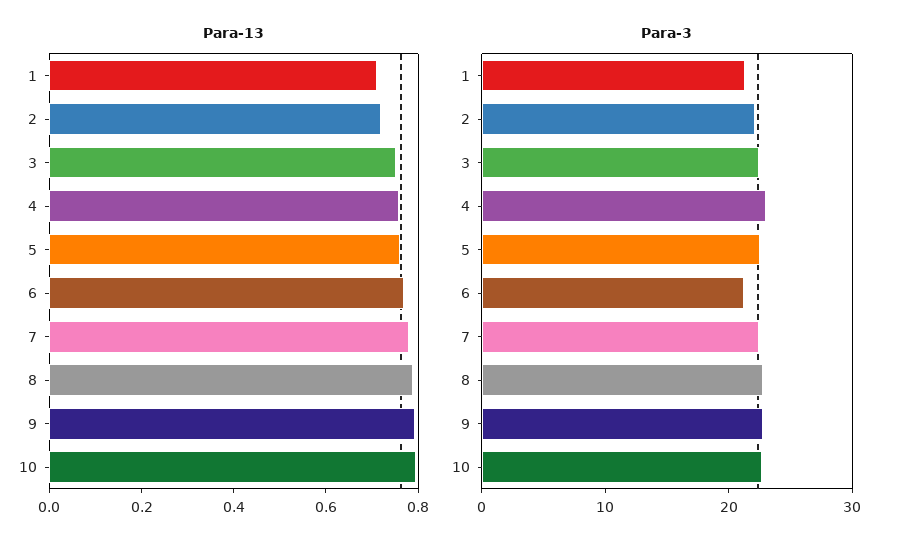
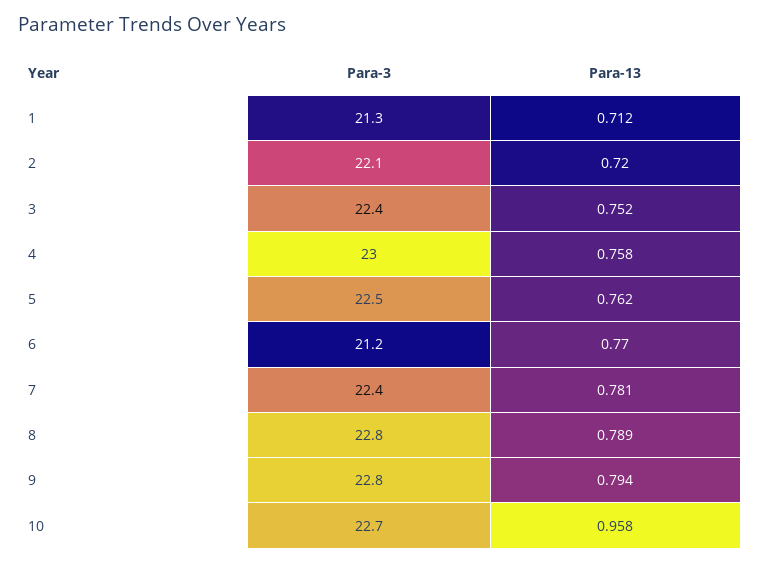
Para-13, 10: 0.8 -> 0.958

